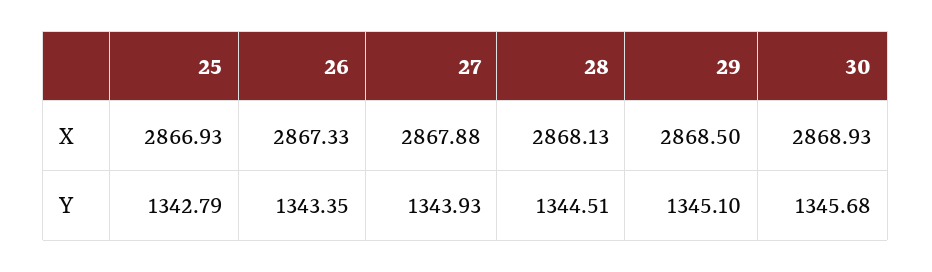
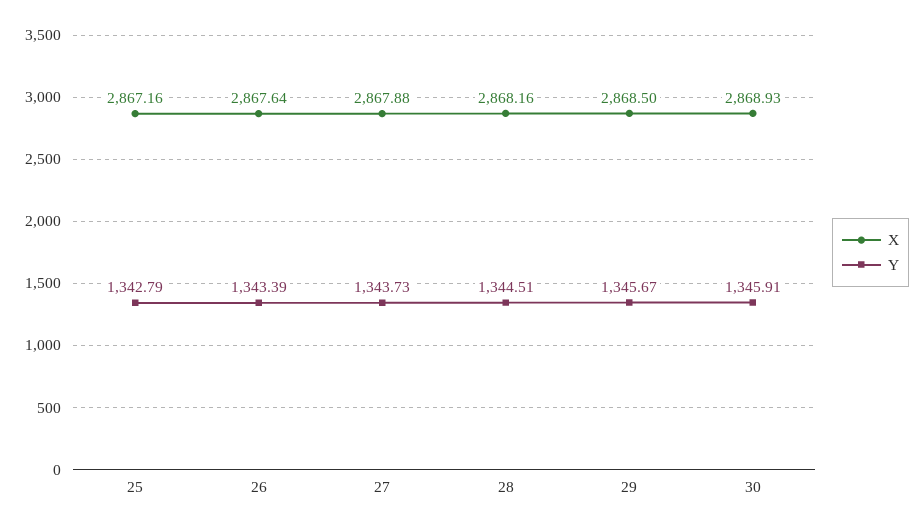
X, 25: 2866.93 -> 2867.16
X, 26: 2867.33 -> 2867.64
X, 28: 2868.13 -> 2868.16
Y, 26: 1343.35 -> 1343.39
Y, 27: 1343.93 -> 1343.73
Y, 29: 1345.1 -> 1345.67
Y, 30: 1345.68 -> 1345.91

